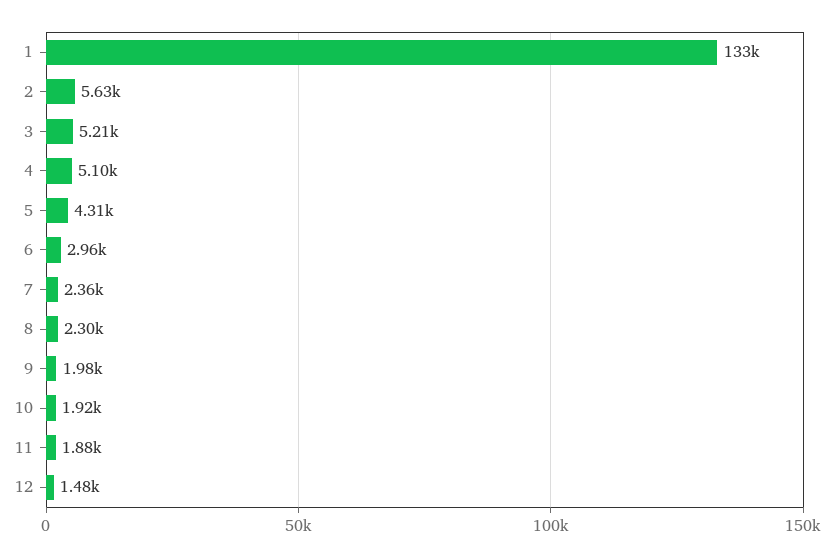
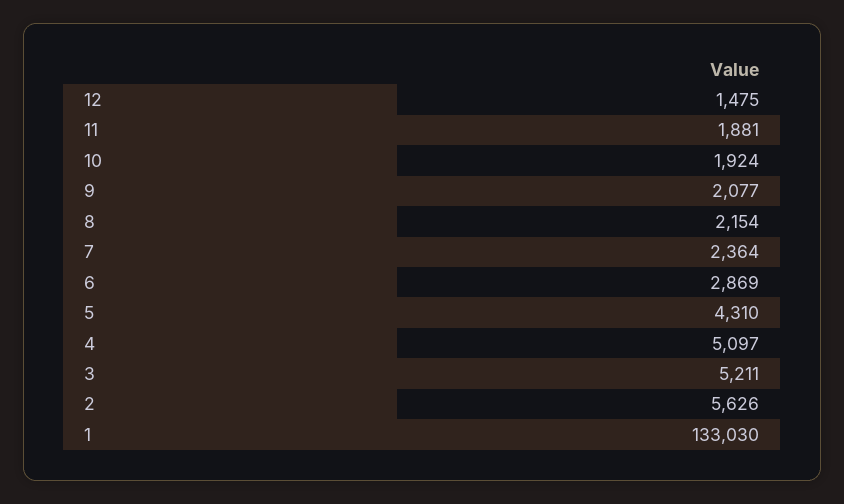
6: 2960 -> 2869
8: 2300 -> 2154
9: 1980 -> 2077

